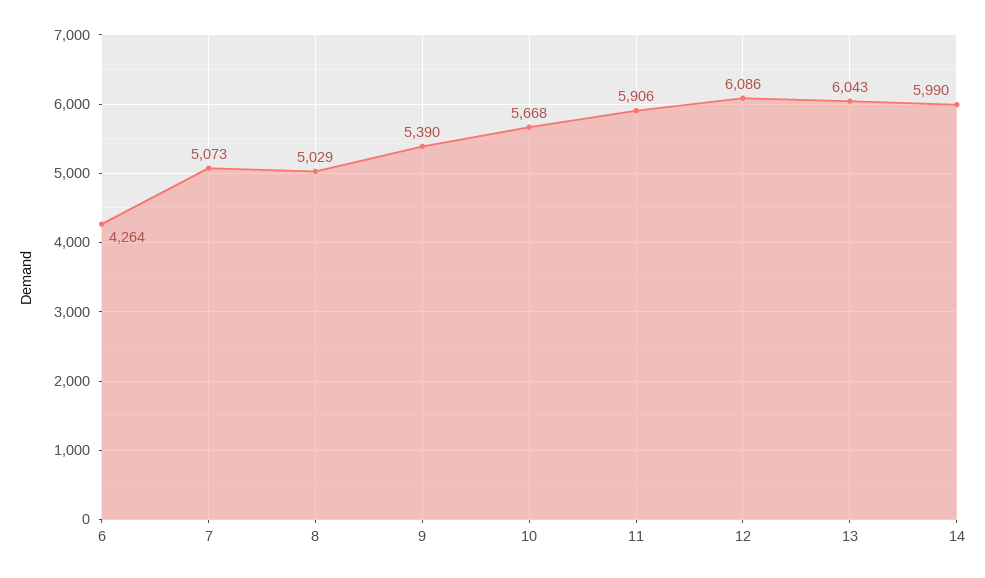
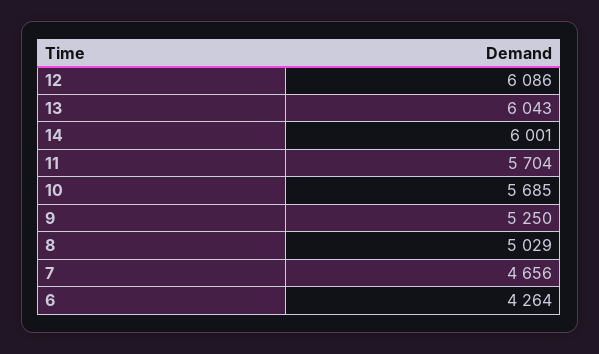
7: 5073 -> 4656
9: 5390 -> 5250
10: 5668 -> 5685
11: 5906 -> 5704
14: 5990 -> 6001

